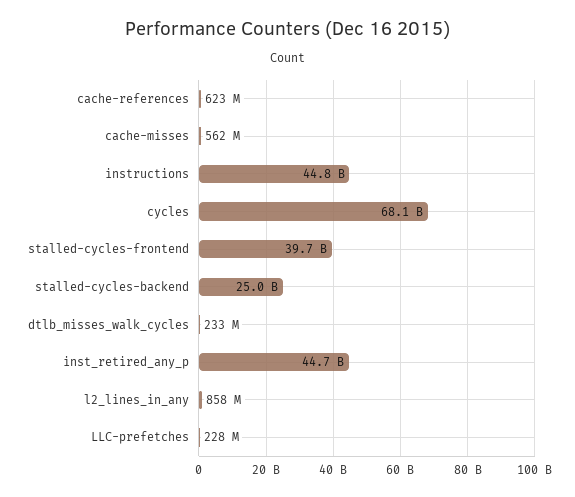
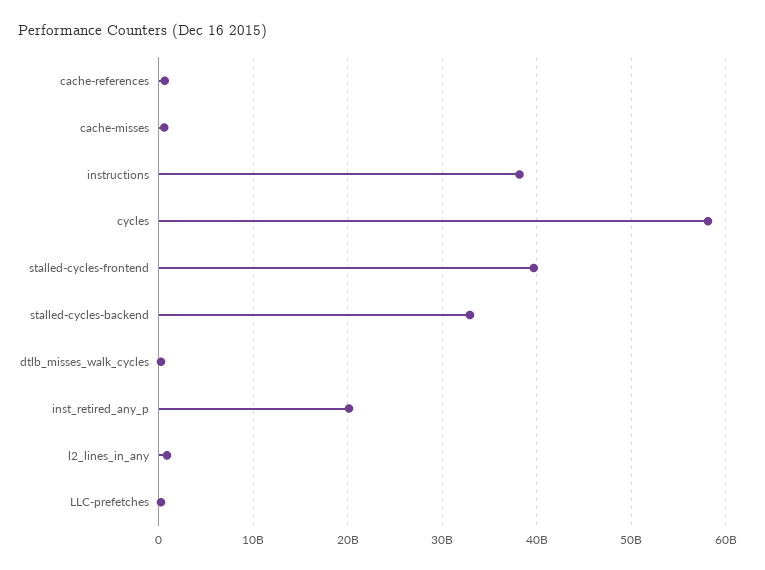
instructions: 44800000000 -> 38000000000
cycles: 68100000000 -> 58000000000
stalled-cycles-backend: 25000000000 -> 33000000000
inst_retired_any_p: 44700000000 -> 20000000000

